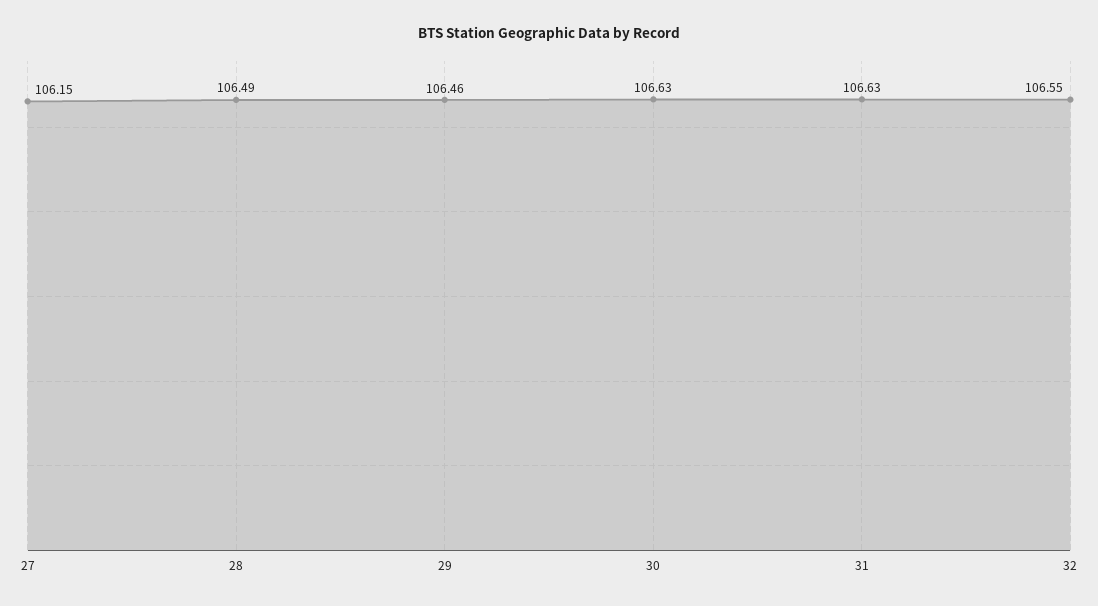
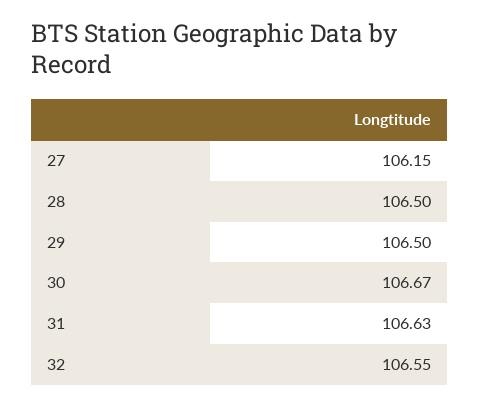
28: 106.49 -> 106.5
29: 106.46 -> 106.5
30: 106.63 -> 106.67

